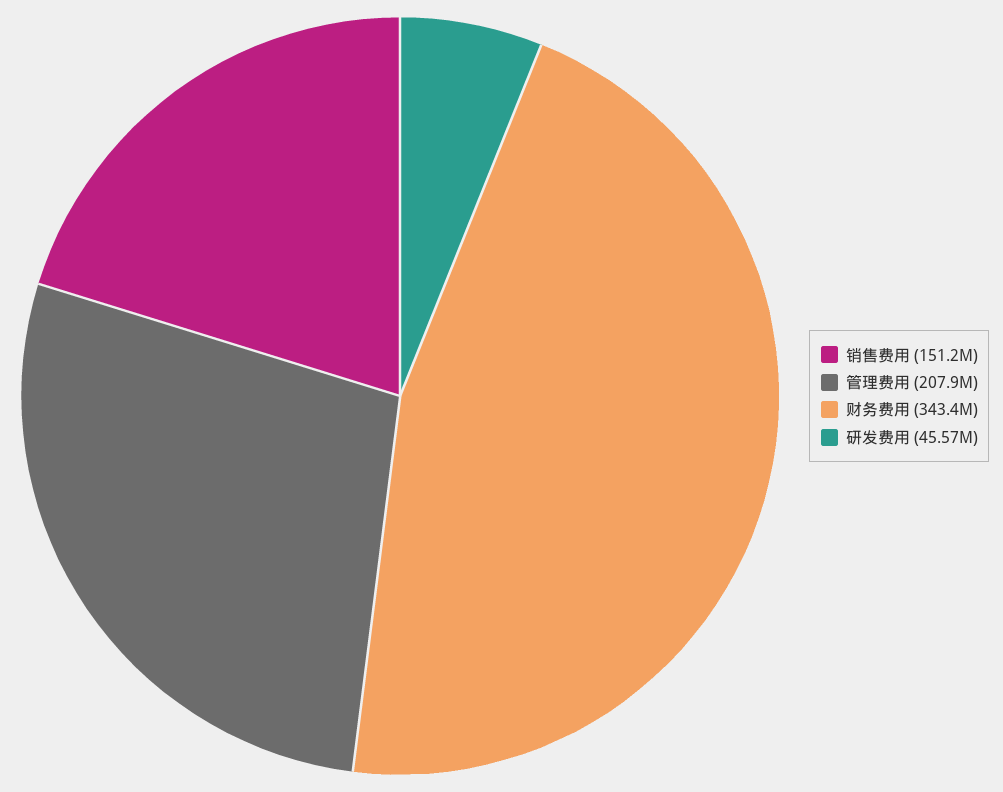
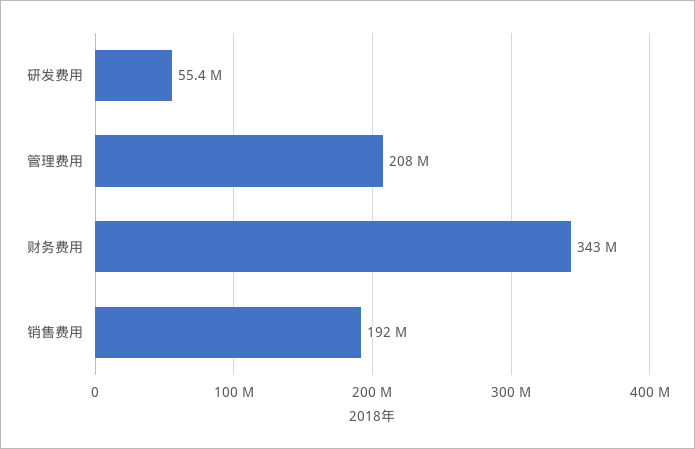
销售费用: 151200000 -> 192000000
研发费用: 45570000 -> 55400000

